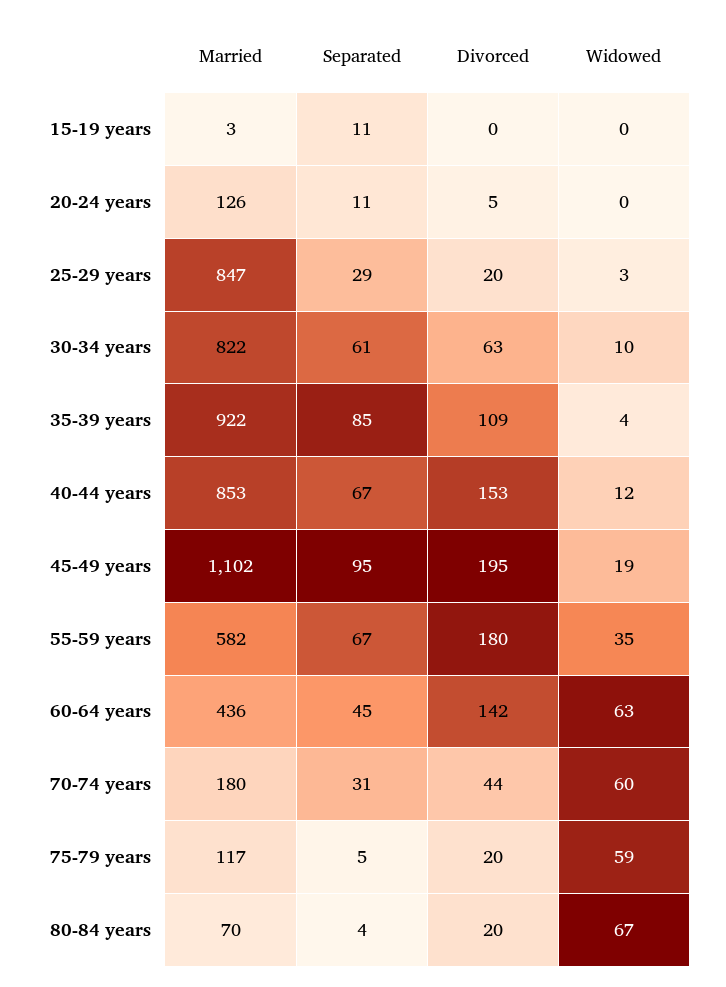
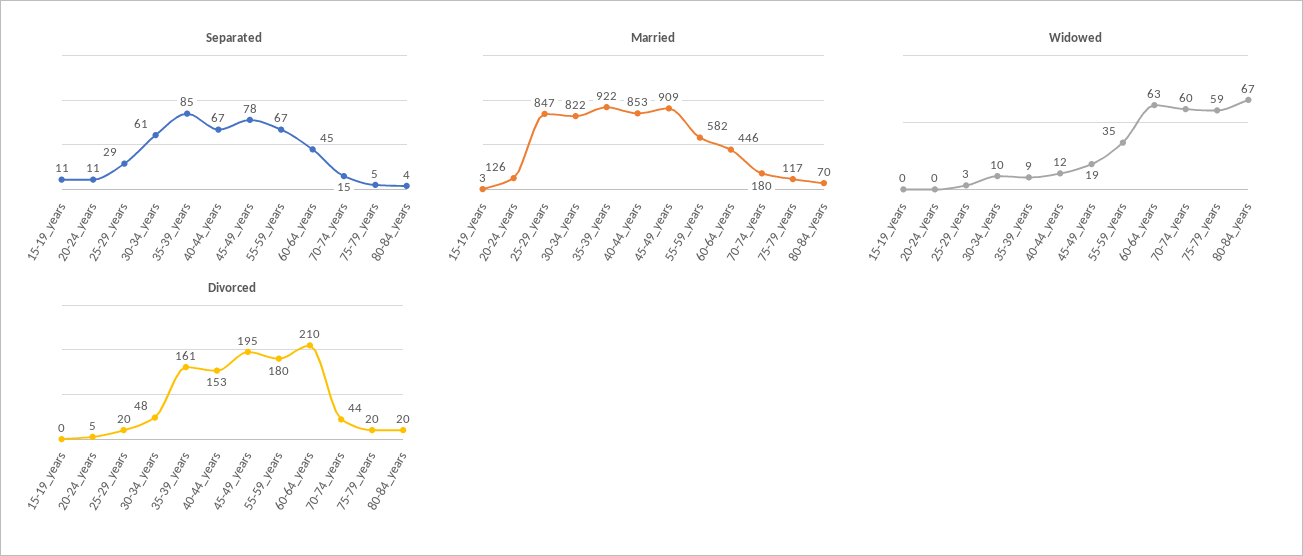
Divorced, 30-34 years: 63 -> 48
Divorced, 35-39 years: 109 -> 161
Widowed, 35-39 years: 4 -> 9
Married, 45-49 years: 1102 -> 909
Separated, 45-49 years: 95 -> 78
Married, 60-64 years: 436 -> 446
Divorced, 60-64 years: 142 -> 210
Separated, 70-74 years: 31 -> 15

